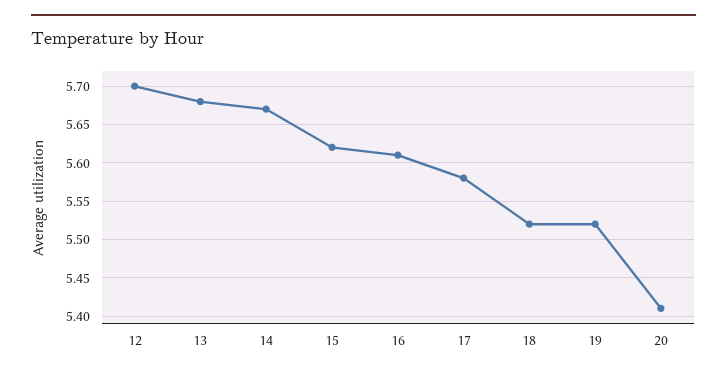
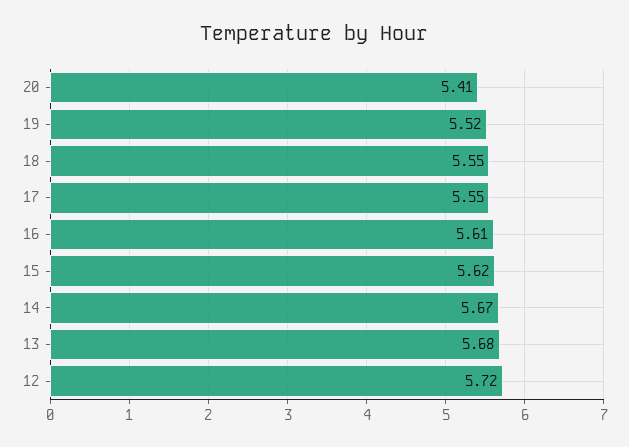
12: 5.7 -> 5.72
17: 5.58 -> 5.55
18: 5.52 -> 5.55

